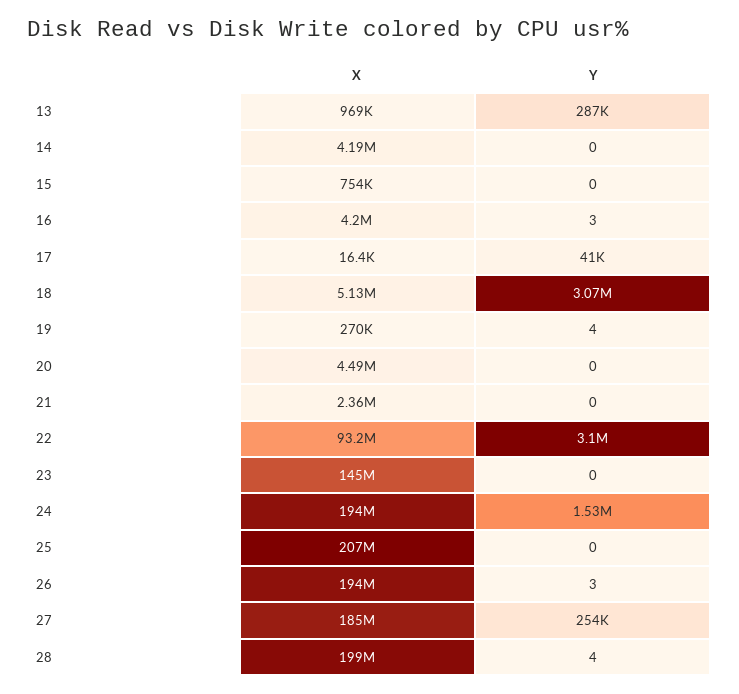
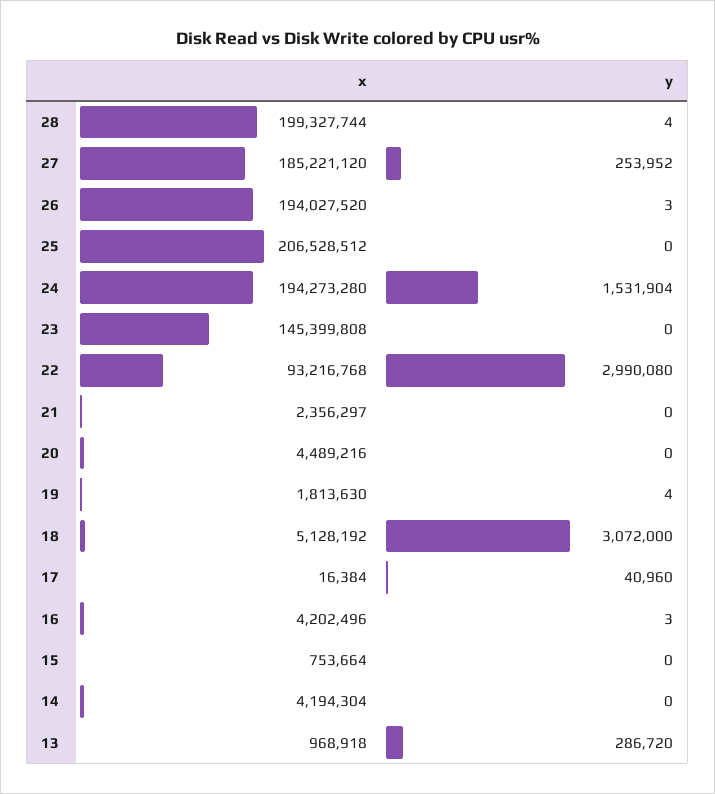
X, 19: 270000 -> 1813630
Y, 22: 3100000 -> 2990080

